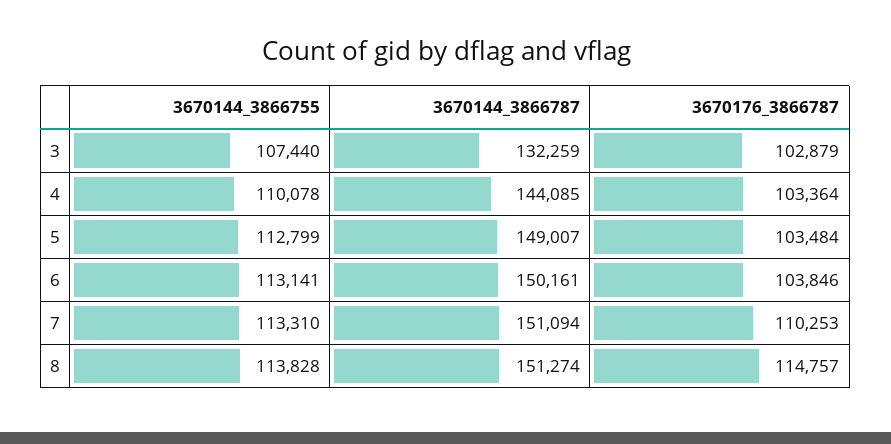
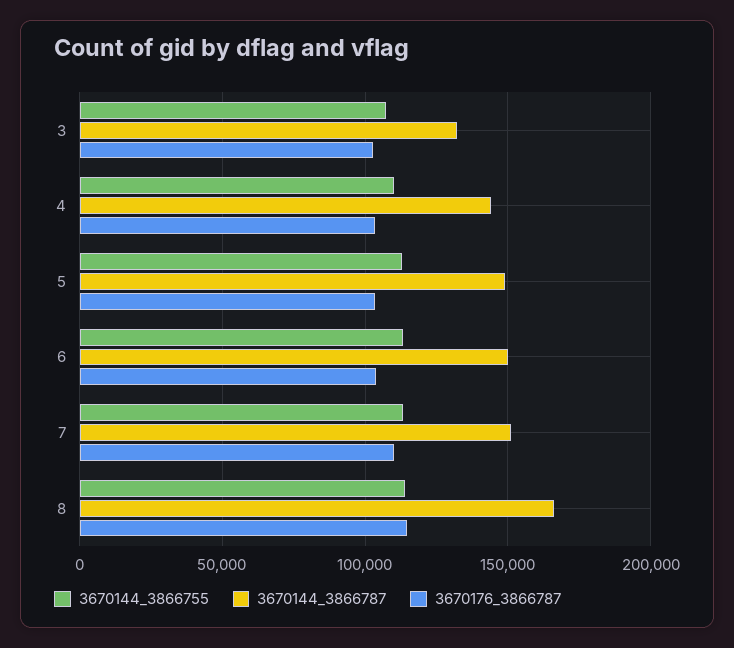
3670144_3866787, 8: 151274 -> 165000

